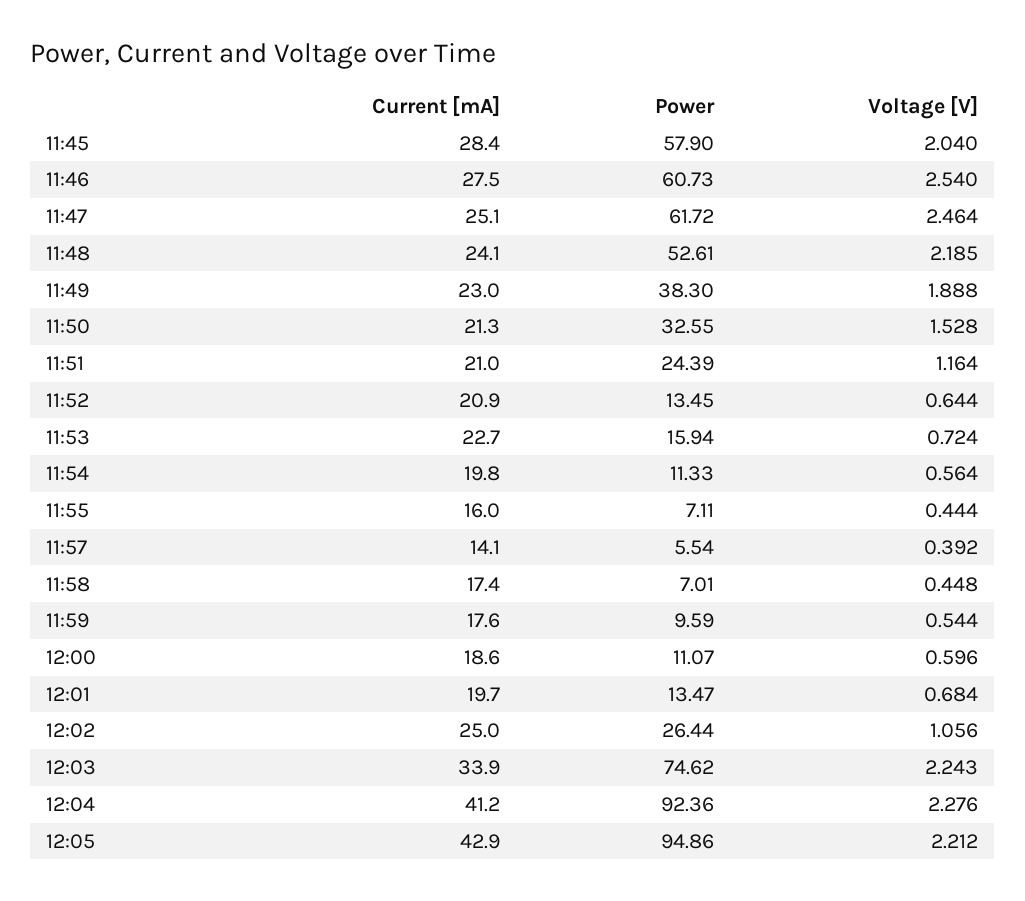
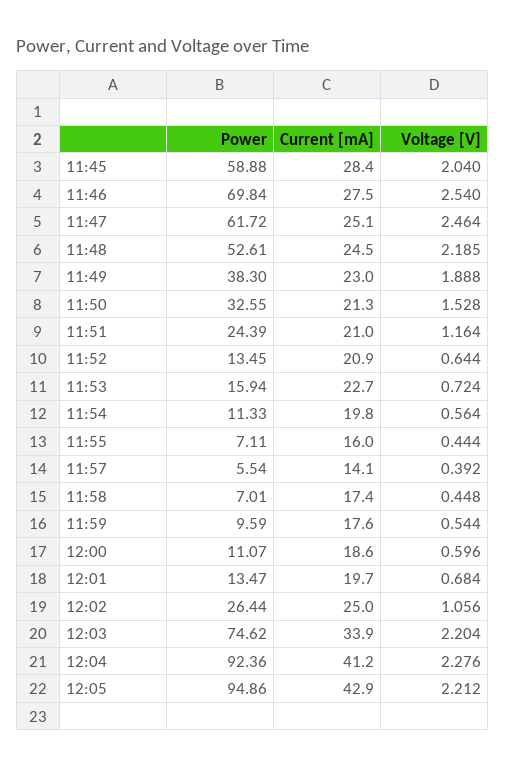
Power, 11:45: 57.9 -> 58.88
Power, 11:46: 60.73 -> 69.84
Current [mA], 11:48: 24.1 -> 24.5
Voltage [V], 12:03: 2.243 -> 2.204

